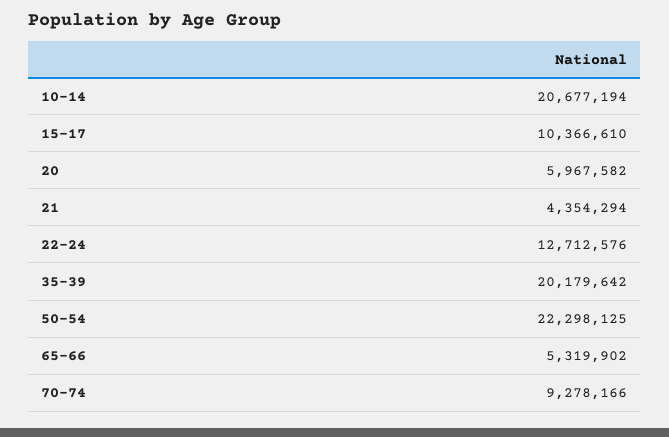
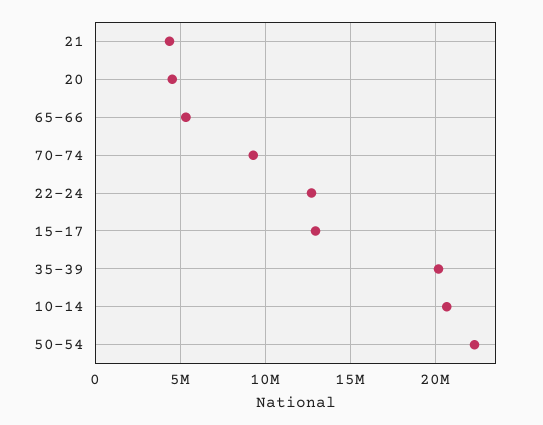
15-17: 10366610 -> 13000000
20: 5967582 -> 4500000

